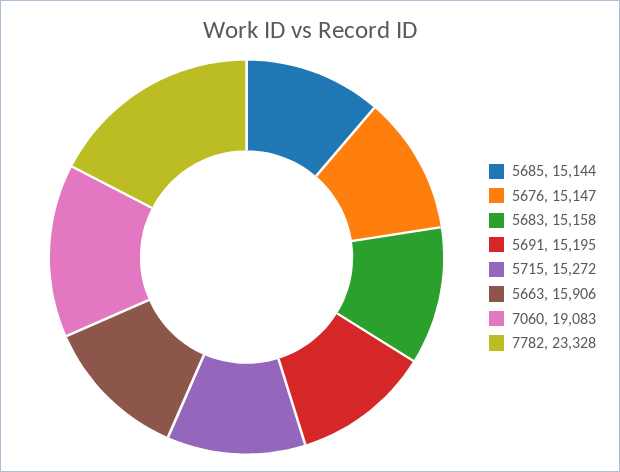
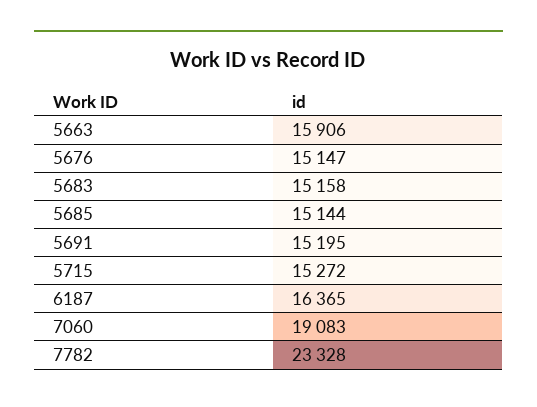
6187: none -> 16365

